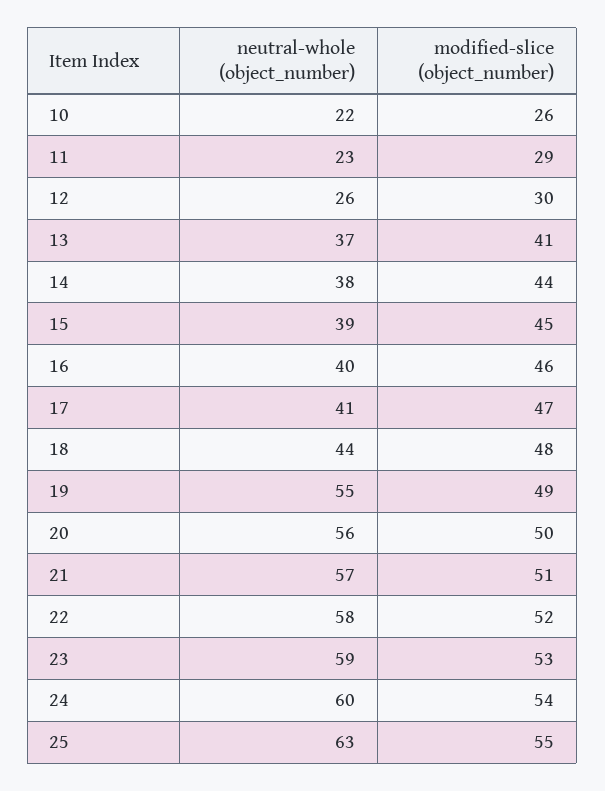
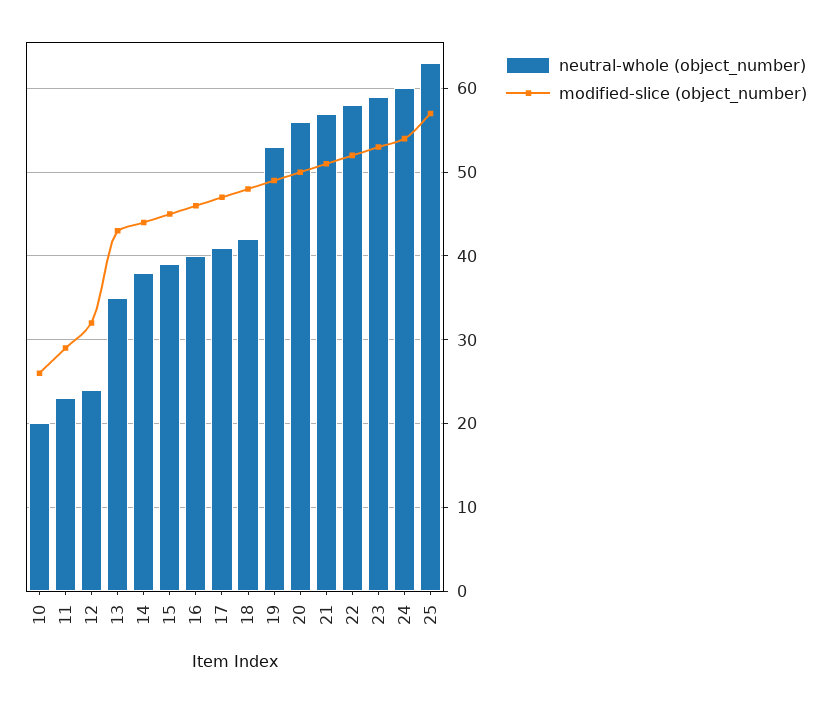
neutral-whole (object_number), 10: 22 -> 20
neutral-whole (object_number), 12: 26 -> 24
modified-slice (object_number), 12: 30 -> 32
neutral-whole (object_number), 13: 37 -> 35
modified-slice (object_number), 13: 41 -> 43
neutral-whole (object_number), 18: 44 -> 42
neutral-whole (object_number), 19: 55 -> 53
modified-slice (object_number), 25: 55 -> 57

